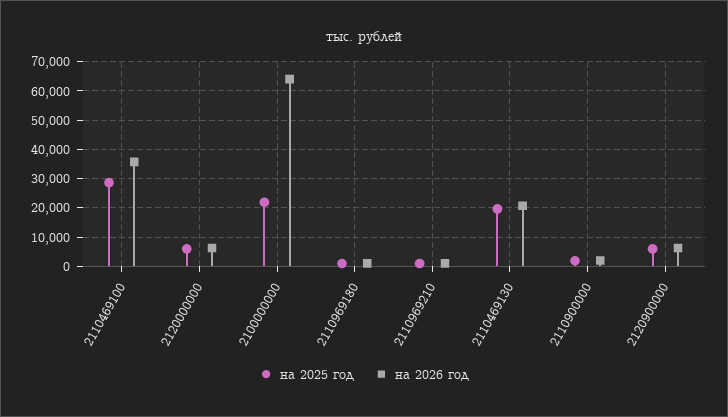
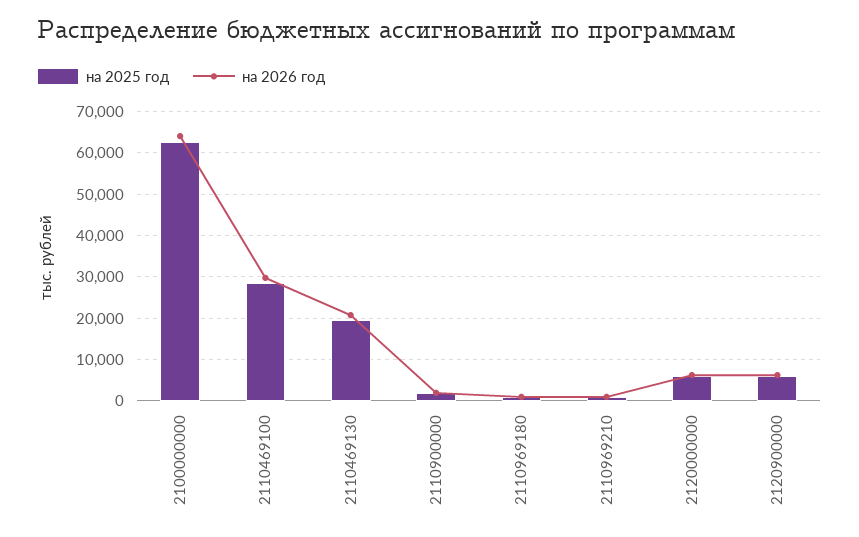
на 2026 год, 2110469100: 35000 -> 30000
на 2025 год, 2100000000: 22500 -> 62000

